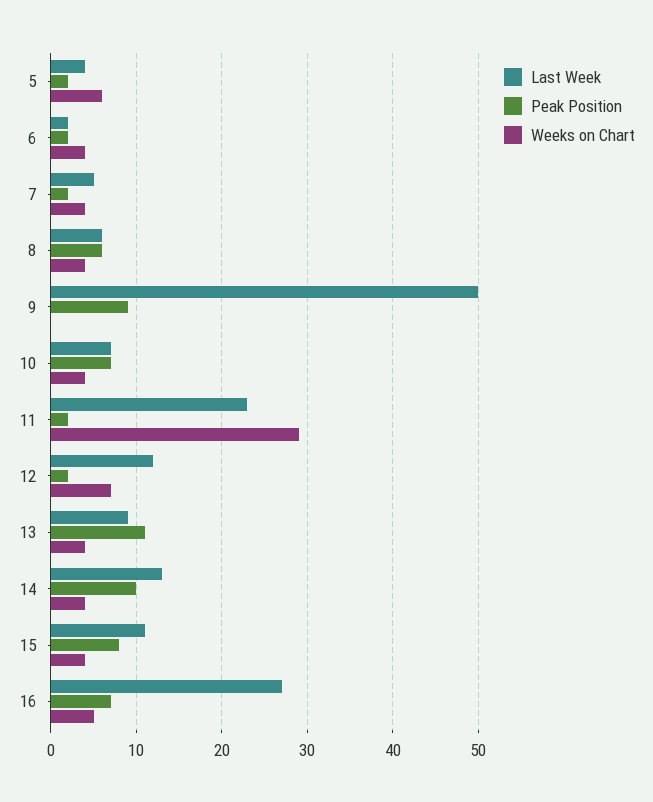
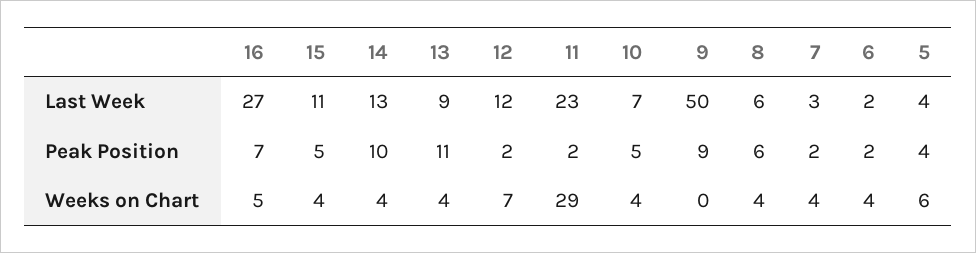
Peak Position, 5: 2 -> 4
Last Week, 7: 5 -> 3
Peak Position, 10: 7 -> 5
Peak Position, 15: 8 -> 5

